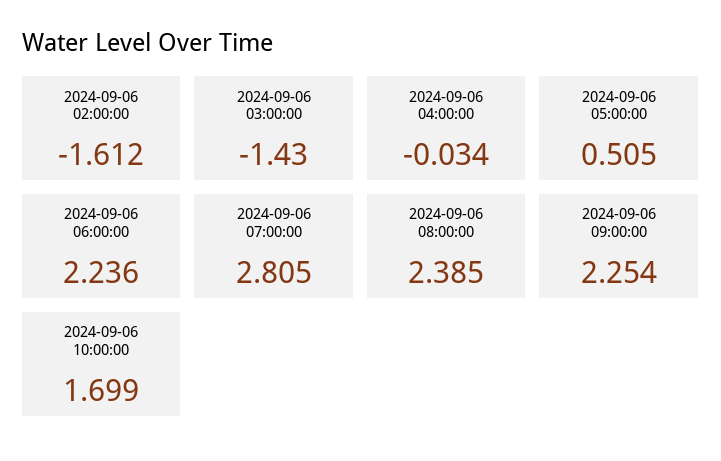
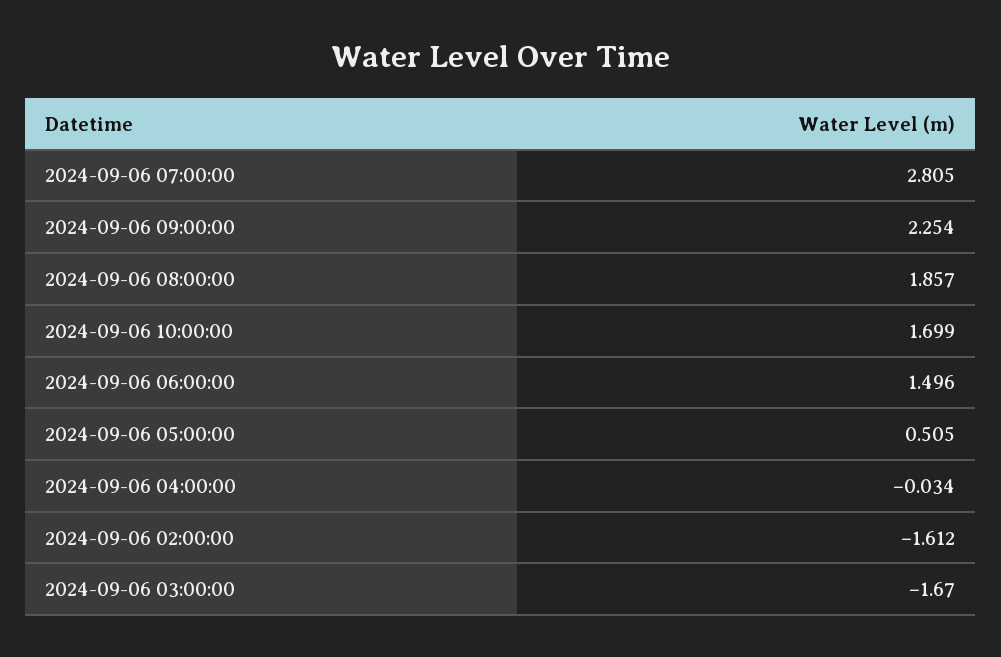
2024-09-06 03:00:00: -1.43 -> -1.67
2024-09-06 06:00:00: 2.236 -> 1.496
2024-09-06 08:00:00: 2.385 -> 1.857

